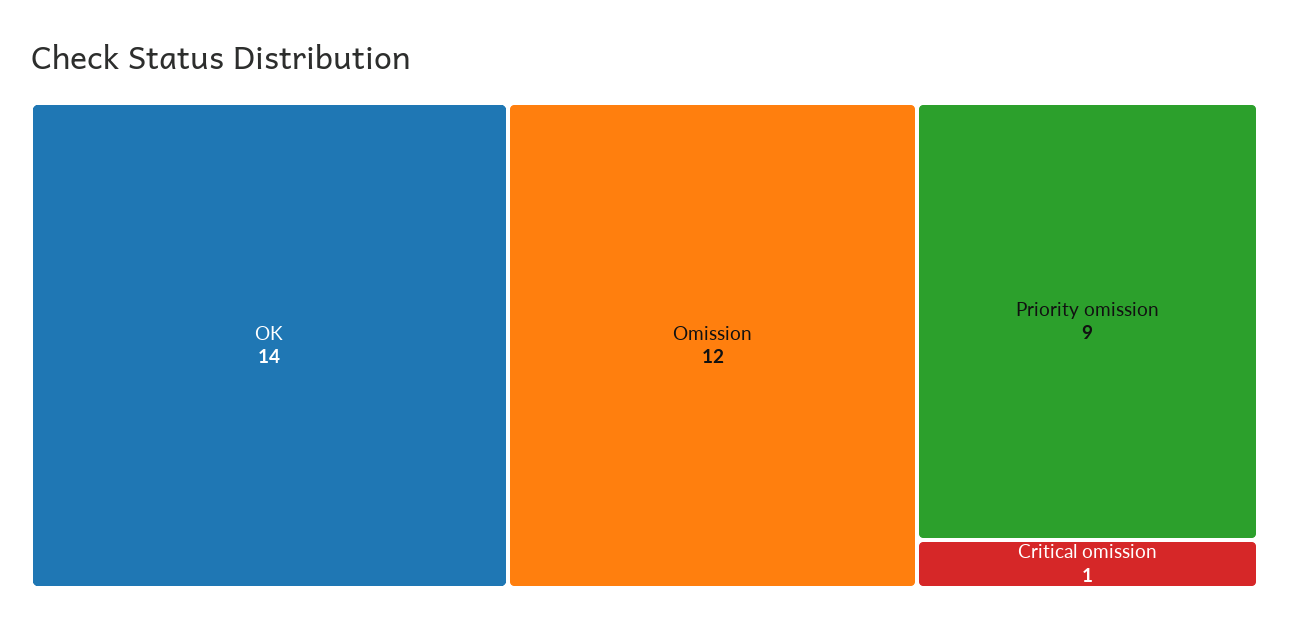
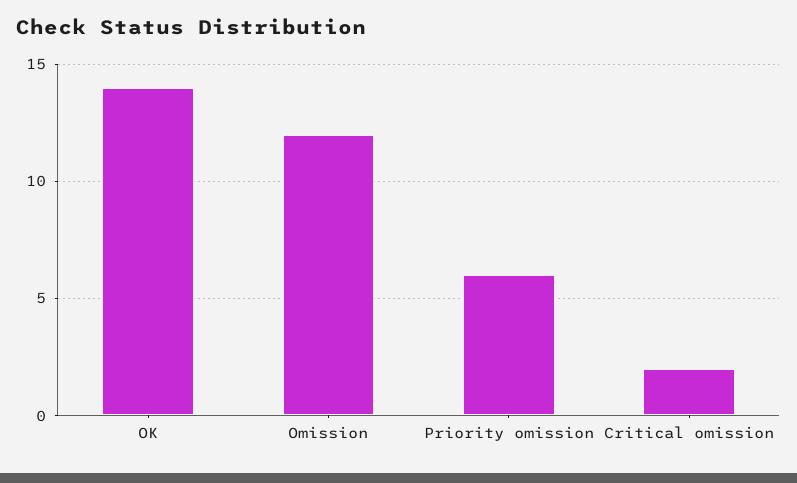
Priority omission: 9 -> 6
Critical omission: 1 -> 2

